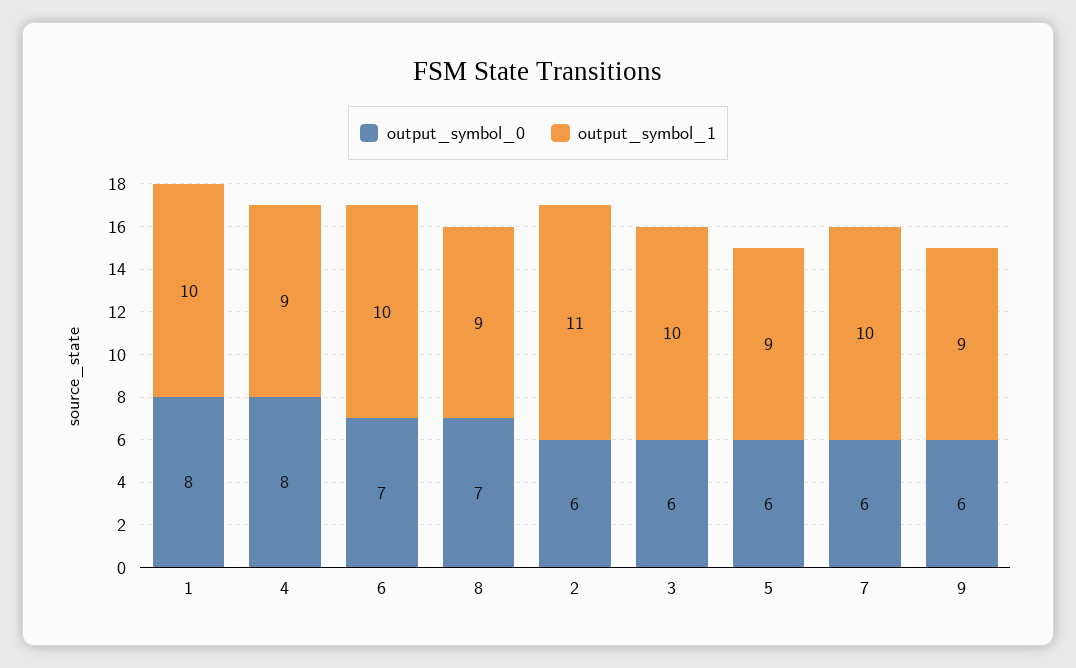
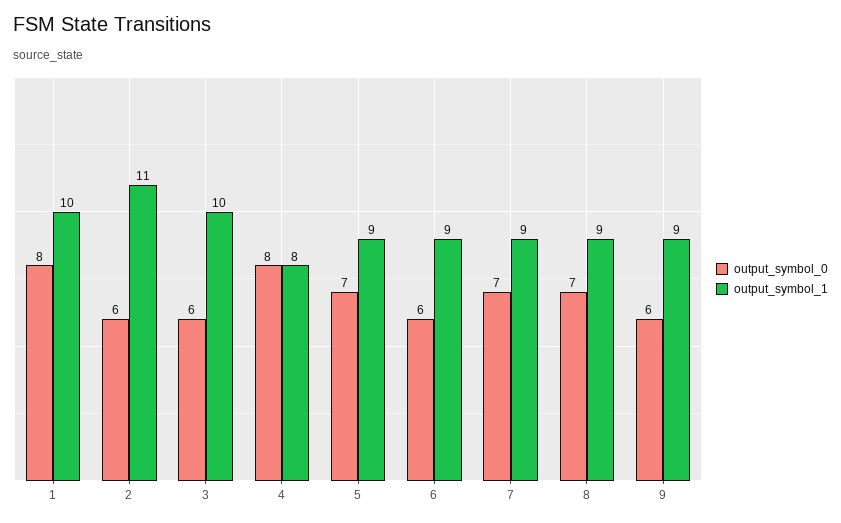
output_symbol_1, 4: 9 -> 8
output_symbol_0, 6: 7 -> 6
output_symbol_1, 6: 10 -> 9
output_symbol_0, 5: 6 -> 7
output_symbol_0, 7: 6 -> 7
output_symbol_1, 7: 10 -> 9

